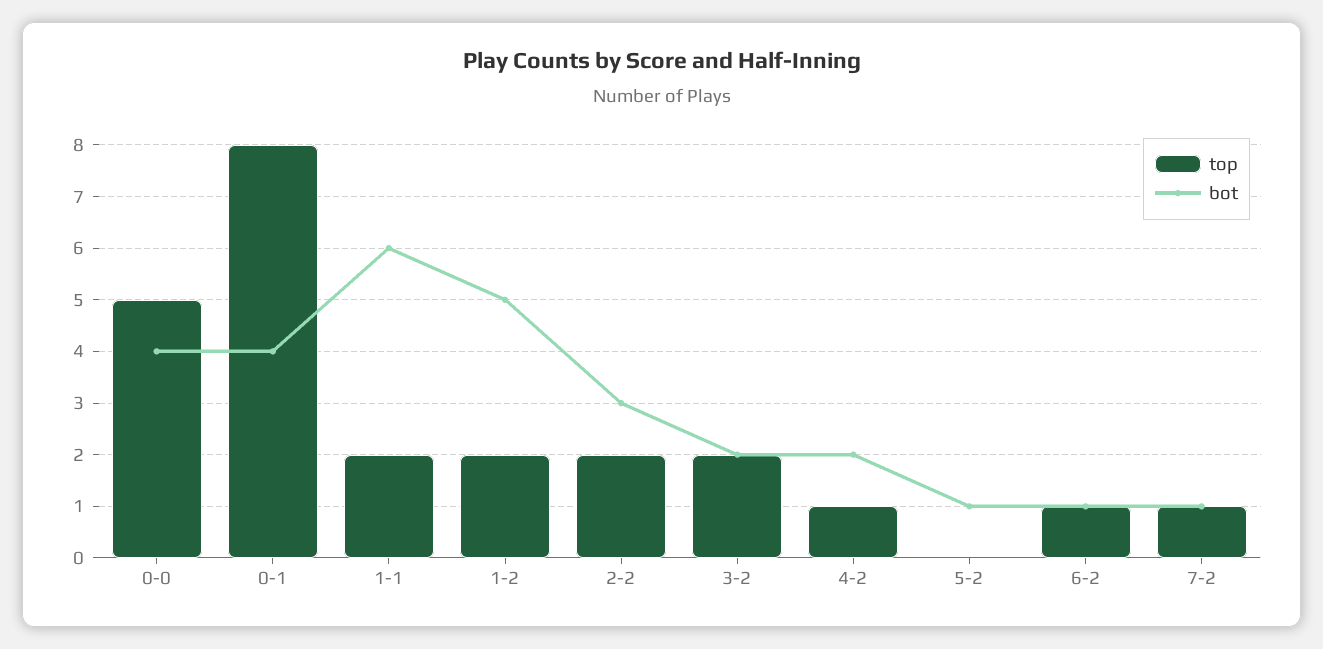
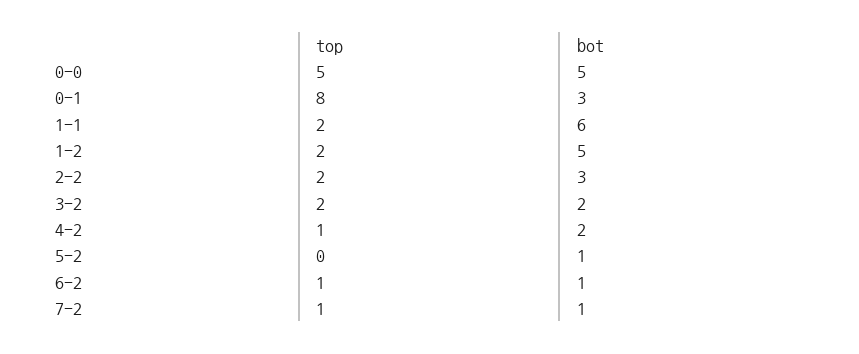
bot, 0-0: 4 -> 5
bot, 0-1: 4 -> 3

